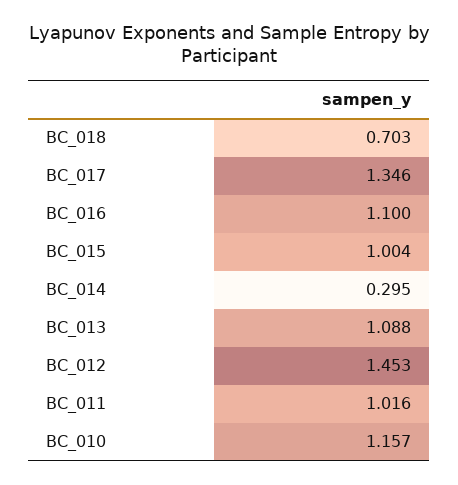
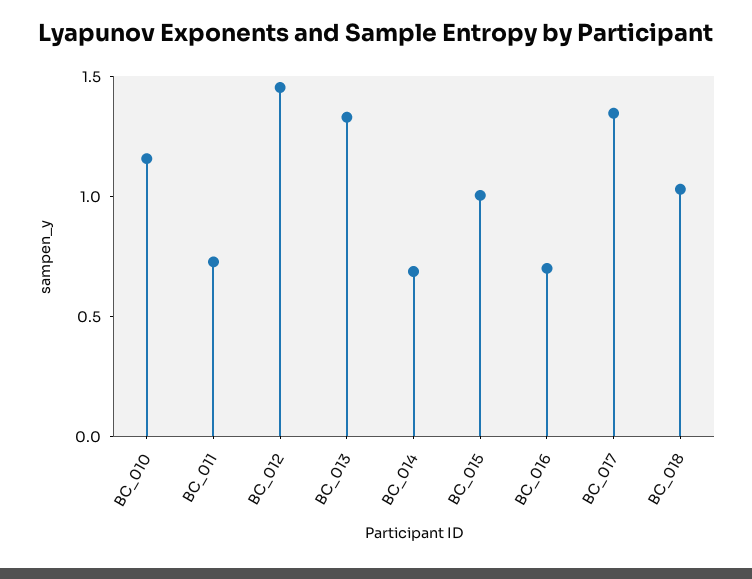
BC_018: 0.703 -> 1
BC_016: 1.1 -> 0.7
BC_014: 0.295 -> 0.7
BC_013: 1.088 -> 1.3
BC_011: 1.016 -> 0.7

